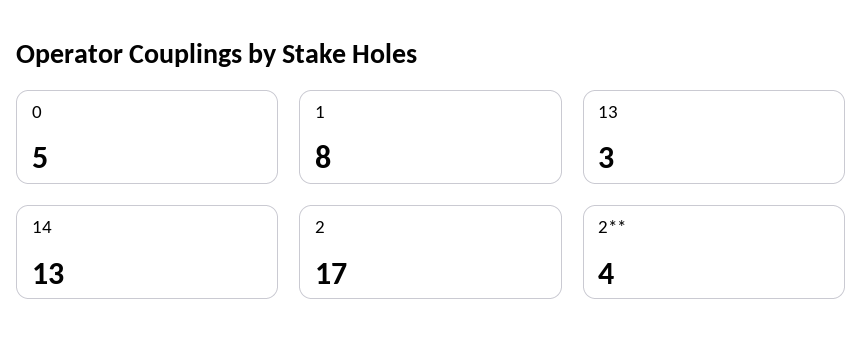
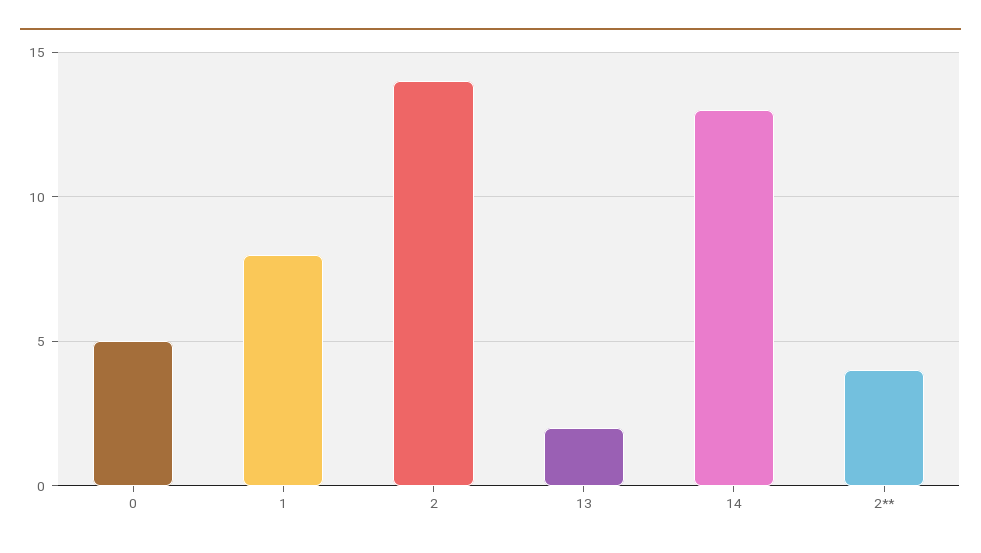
13: 3 -> 2
2: 17 -> 14

